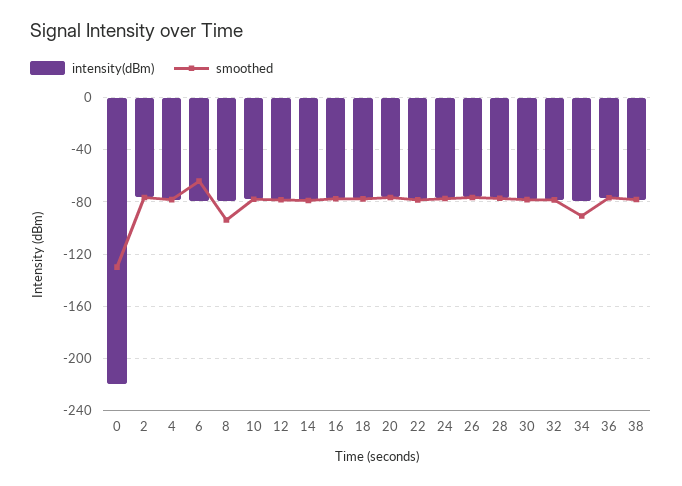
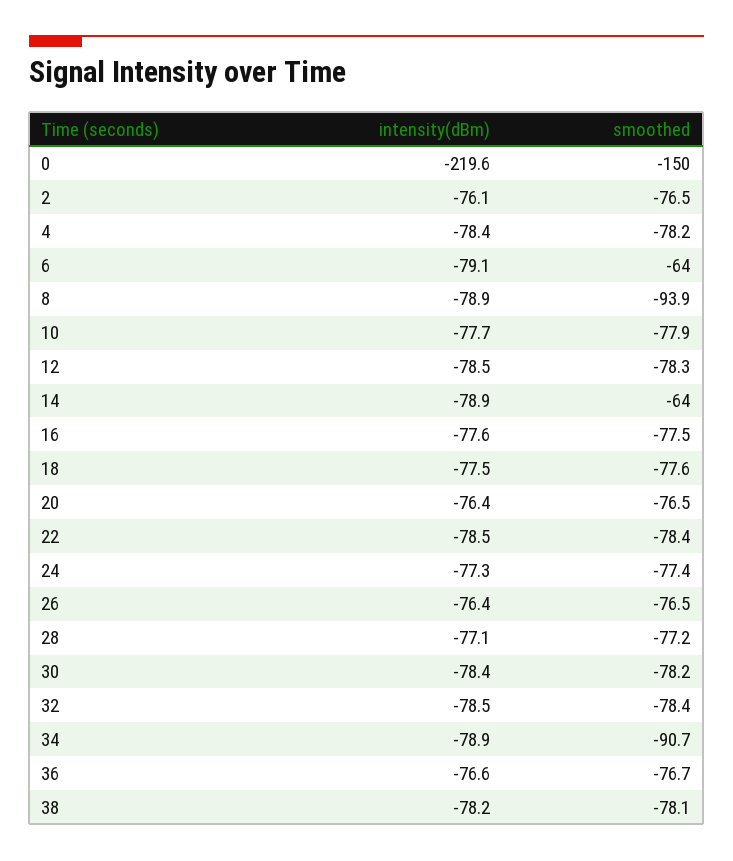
smoothed, 0: -130 -> -150
smoothed, 14: -80 -> -64

